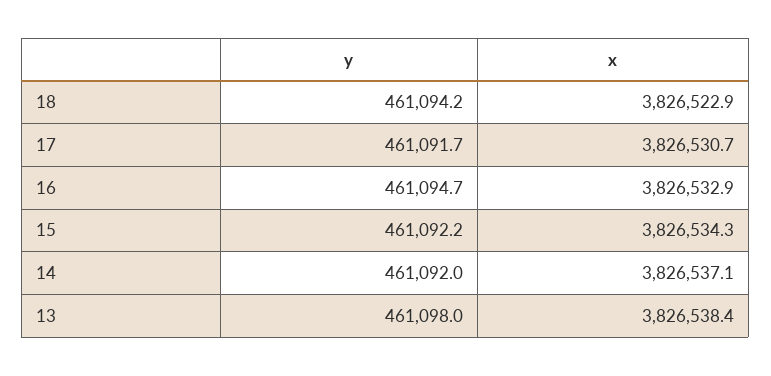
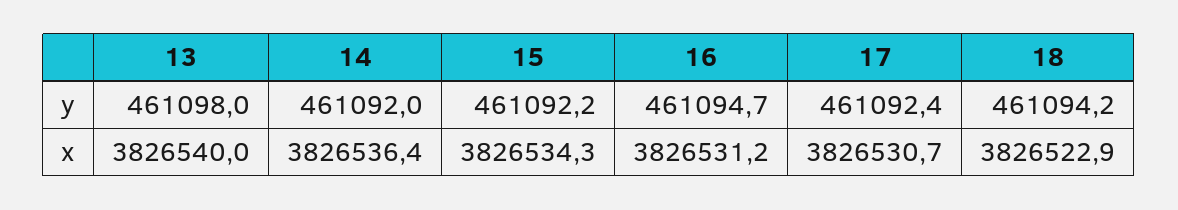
y, 17: 461091.7 -> 461092.4
x, 16: 3826532.9 -> 3826531.2
x, 14: 3826537.1 -> 3826536.4
x, 13: 3826538.4 -> 3826540

